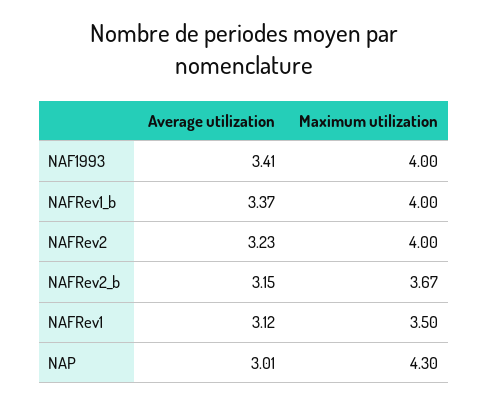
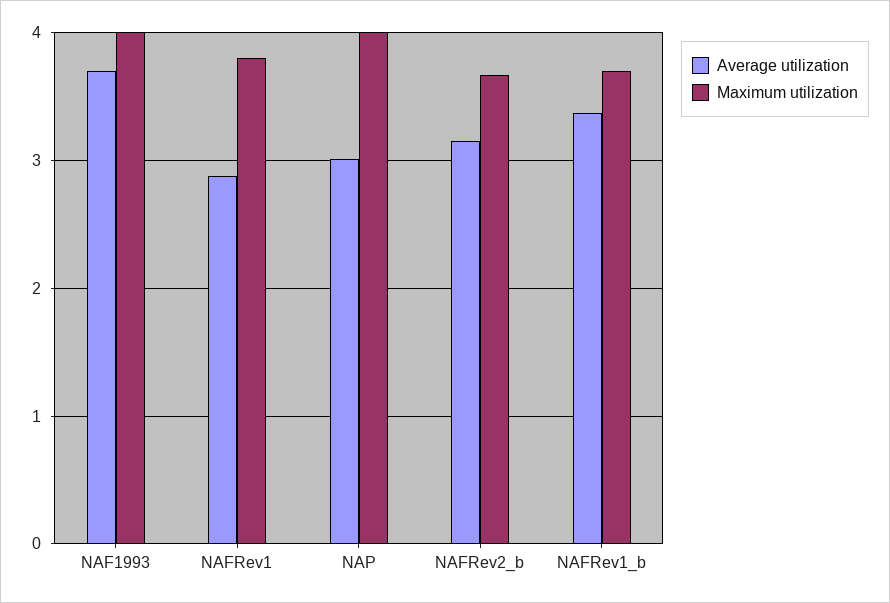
Average utilization, NAF1993: 3.41 -> 3.7
Maximum utilization, NAFRev1_b: 4 -> 3.7
Average utilization, NAFRev2: 3.23 -> none
Maximum utilization, NAFRev2: 4 -> none
Average utilization, NAFRev1: 3.12 -> 2.9
Maximum utilization, NAFRev1: 3.5 -> 3.8
Maximum utilization, NAP: 4.3 -> 4

